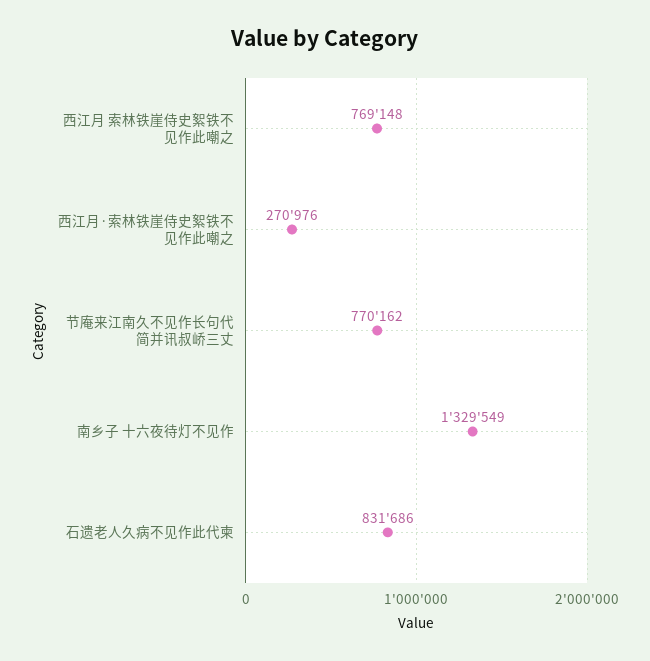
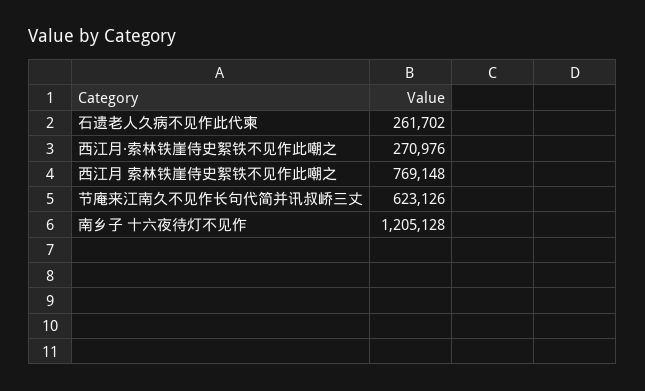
节庵来江南久不见作长句代简并讯叔峤三丈: 770162 -> 623126
南乡子 十六夜待灯不见作: 1329549 -> 1205128
石遗老人久病不见作此代柬: 831686 -> 261702

